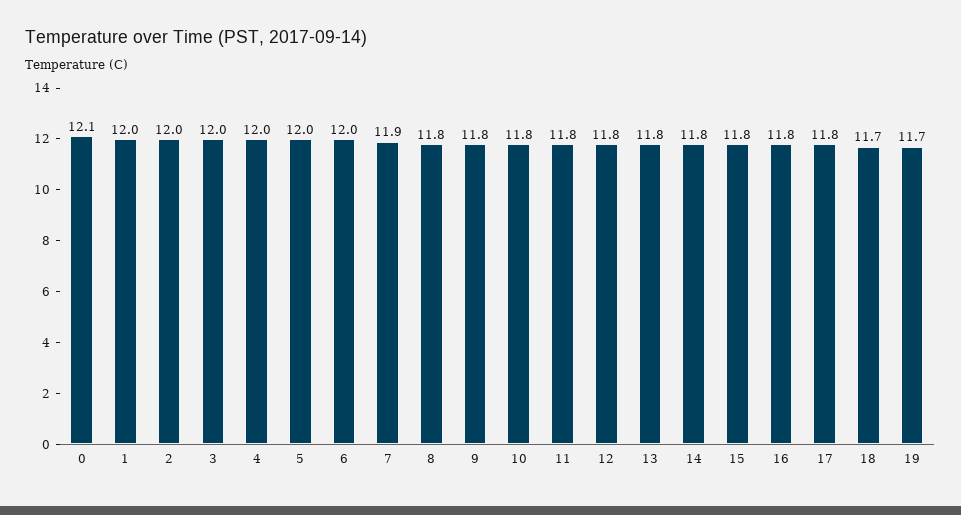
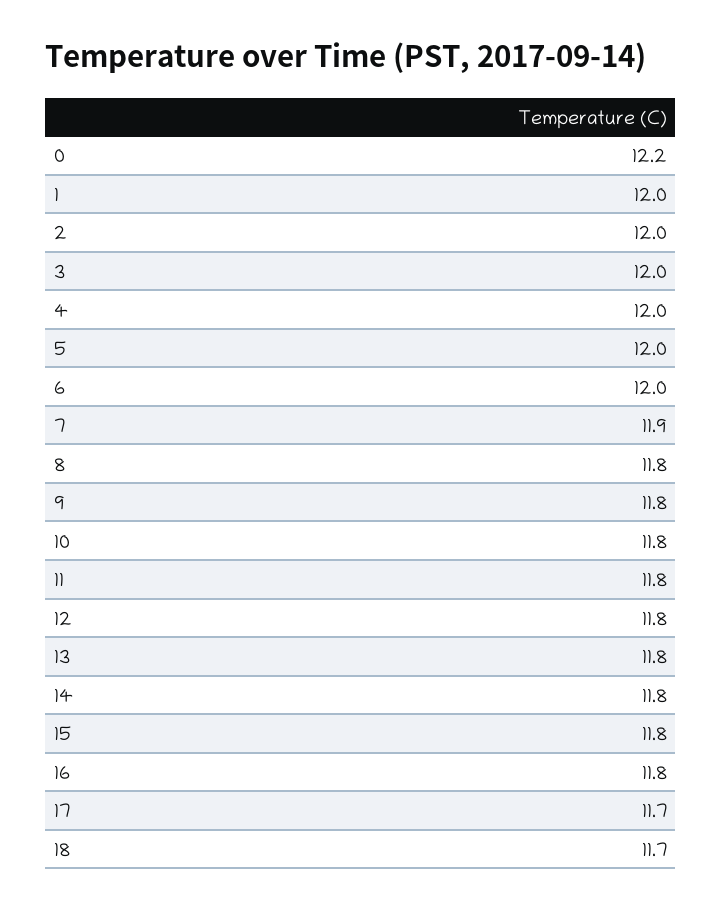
0: 12.1 -> 12.2
17: 11.8 -> 11.7
19: 11.7 -> none

